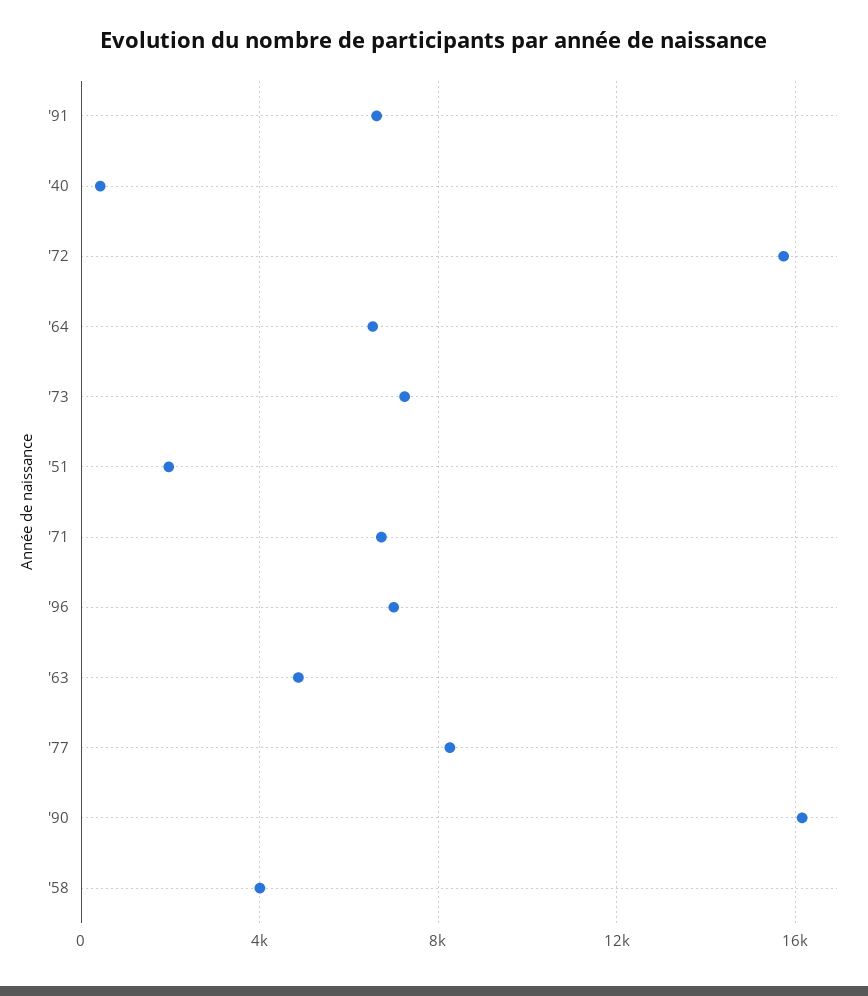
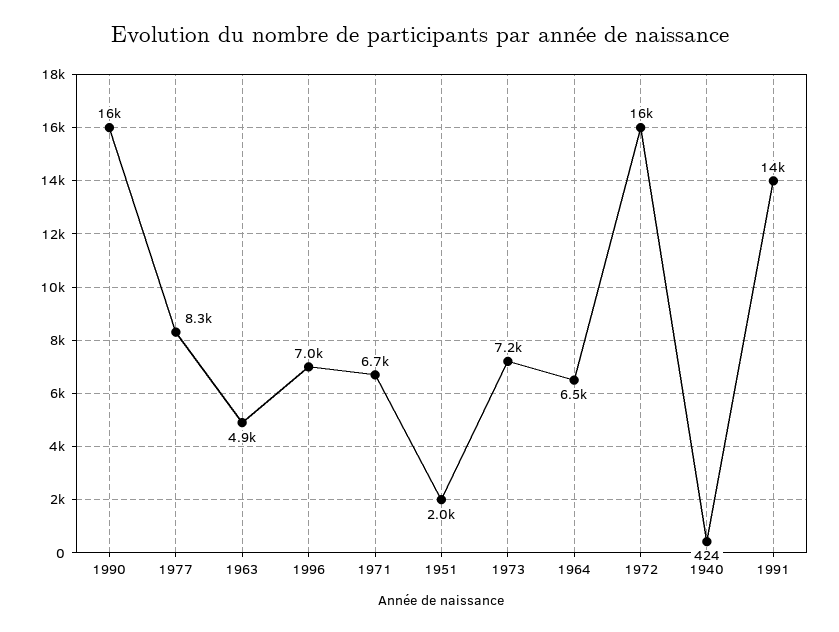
'91: 6500 -> 14000
'58: 4000 -> none

